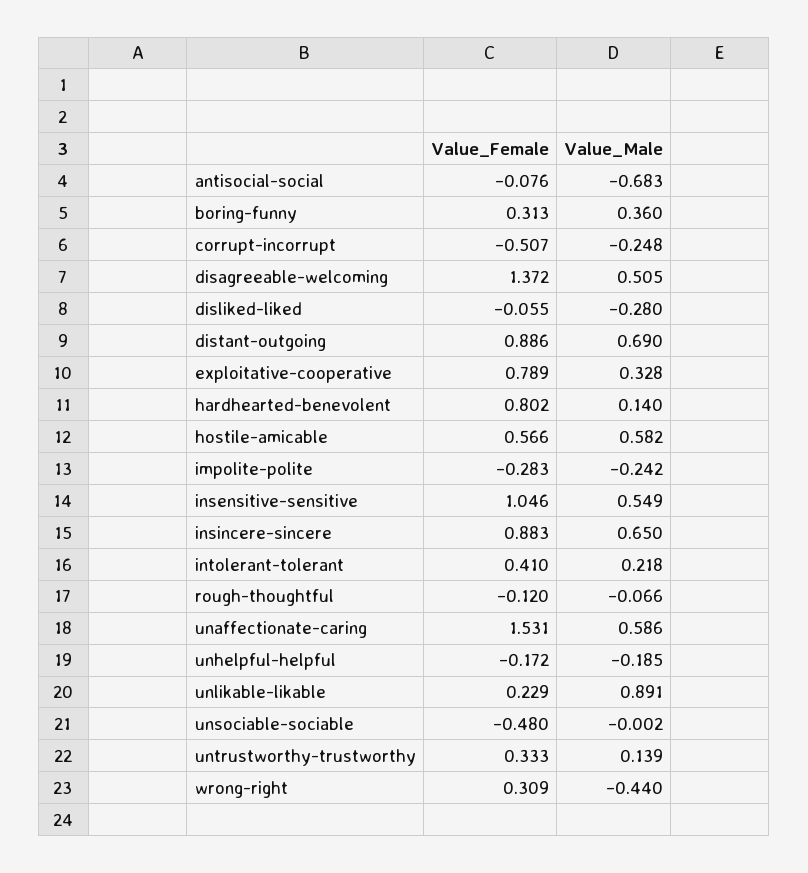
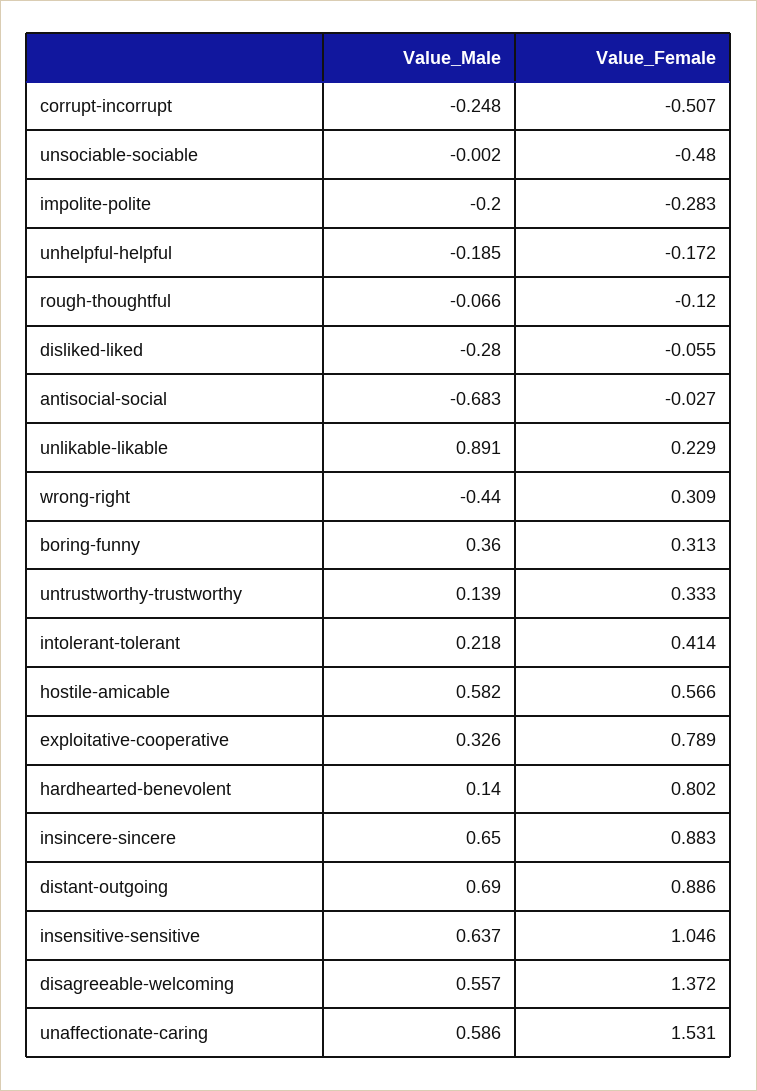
Value_Female, antisocial-social: -0.076 -> -0.027
Value_Male, disagreeable-welcoming: 0.505 -> 0.557
Value_Male, exploitative-cooperative: 0.328 -> 0.326
Value_Male, impolite-polite: -0.242 -> -0.2
Value_Male, insensitive-sensitive: 0.549 -> 0.637
Value_Female, intolerant-tolerant: 0.41 -> 0.414

